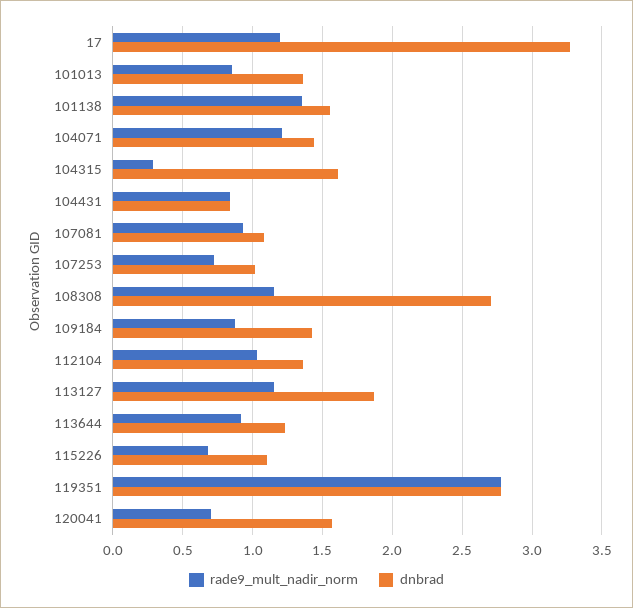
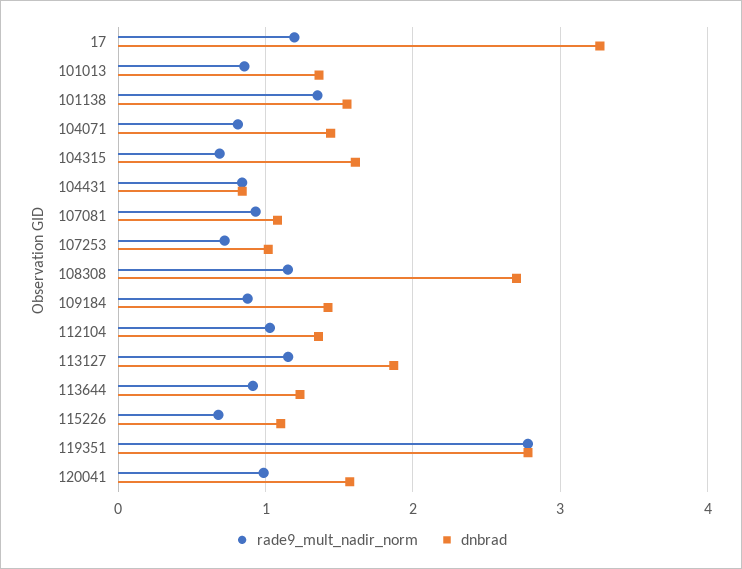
rade9_mult_nadir_norm, 104071: 1.2 -> 0.8
rade9_mult_nadir_norm, 104315: 0.3 -> 0.7
rade9_mult_nadir_norm, 120041: 0.7 -> 1

